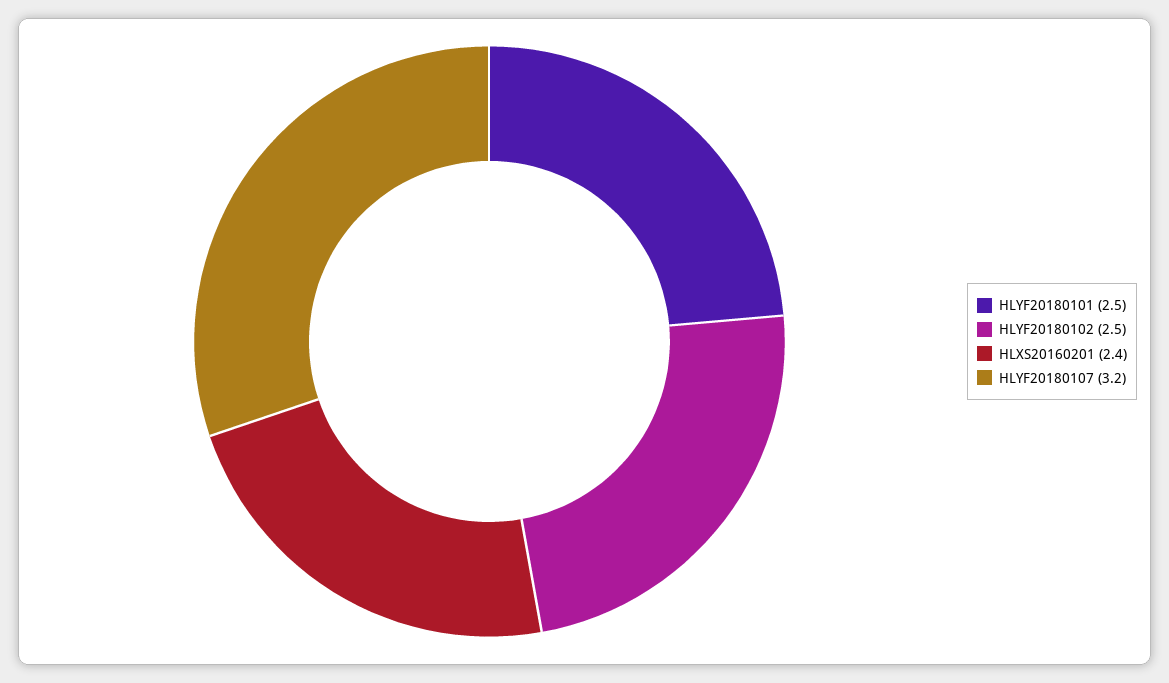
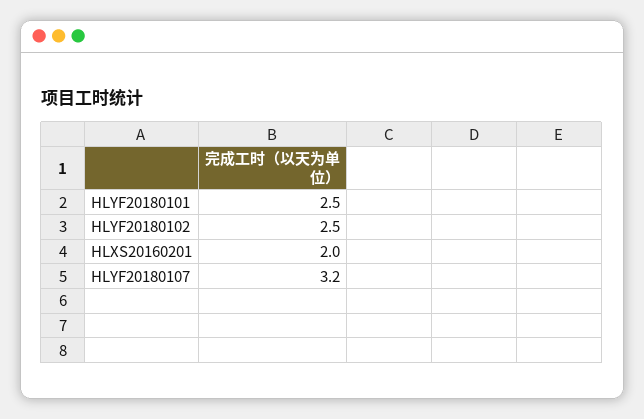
HLXS20160201: 2.4 -> 2

